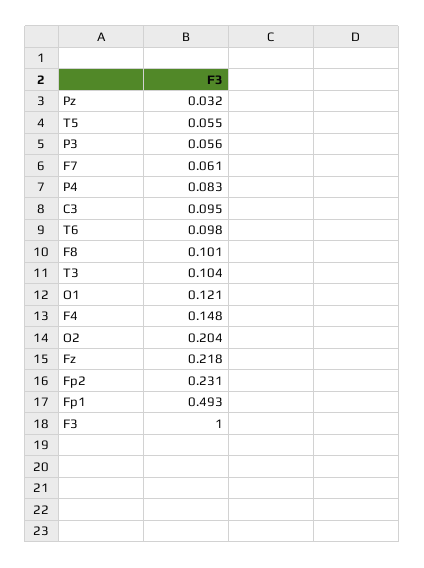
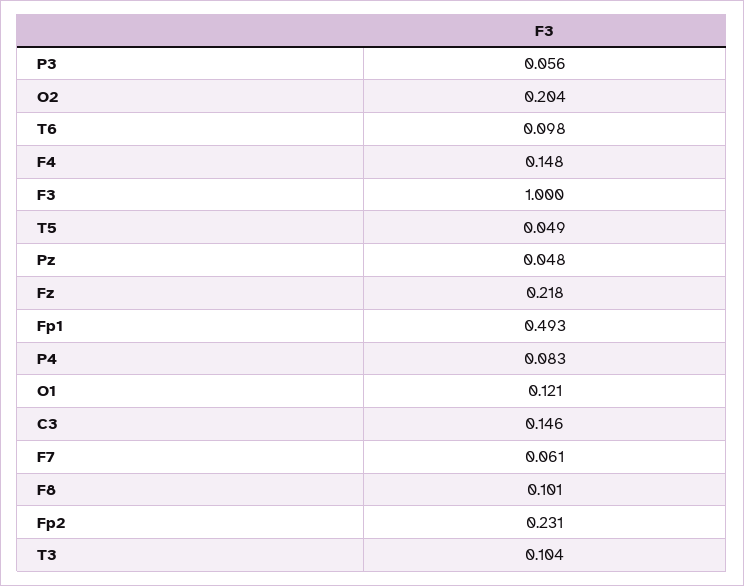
Pz: 0.032 -> 0.048
T5: 0.055 -> 0.049
C3: 0.095 -> 0.146

